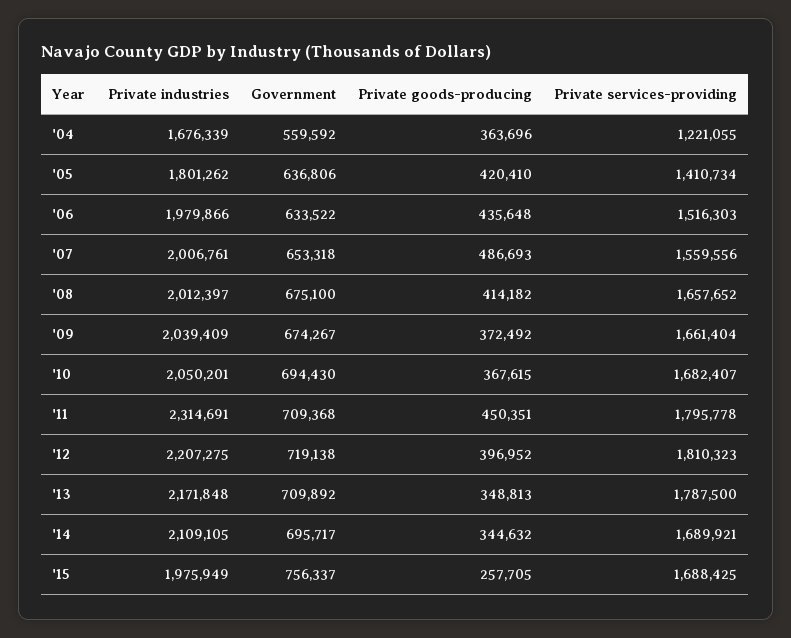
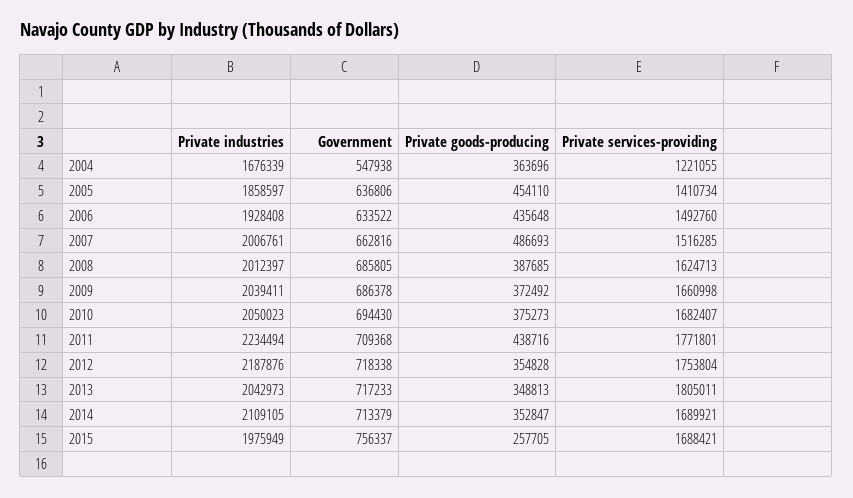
Government, '04: 559592 -> 547938
Private industries, '05: 1801262 -> 1858597
Private goods-producing, '05: 420410 -> 454110
Private industries, '06: 1979866 -> 1928408
Private services-providing, '06: 1516303 -> 1492760
Government, '07: 653318 -> 662816
Private services-providing, '07: 1559556 -> 1516285
Government, '08: 675100 -> 685805
Private goods-producing, '08: 414182 -> 387685
Private services-providing, '08: 1657652 -> 1624713
Private industries, '09: 2039409 -> 2039411
Government, '09: 674267 -> 686378
Private services-providing, '09: 1661404 -> 1660998
Private industries, '10: 2050201 -> 2050023
Private goods-producing, '10: 367615 -> 375273
Private industries, '11: 2314691 -> 2234494
Private goods-producing, '11: 450351 -> 438716
Private services-providing, '11: 1795778 -> 1771801
Private industries, '12: 2207275 -> 2187876
Government, '12: 719138 -> 718338
Private goods-producing, '12: 396952 -> 354828
Private services-providing, '12: 1810323 -> 1753804
Private industries, '13: 2171848 -> 2042973
Government, '13: 709892 -> 717233
Private services-providing, '13: 1787500 -> 1805011
Government, '14: 695717 -> 713379
Private goods-producing, '14: 344632 -> 352847
Private services-providing, '15: 1688425 -> 1688421

